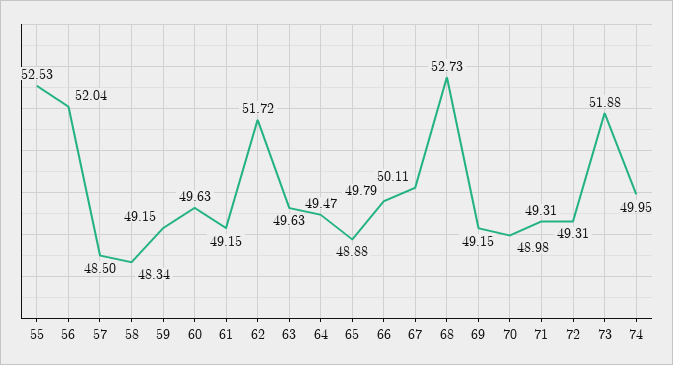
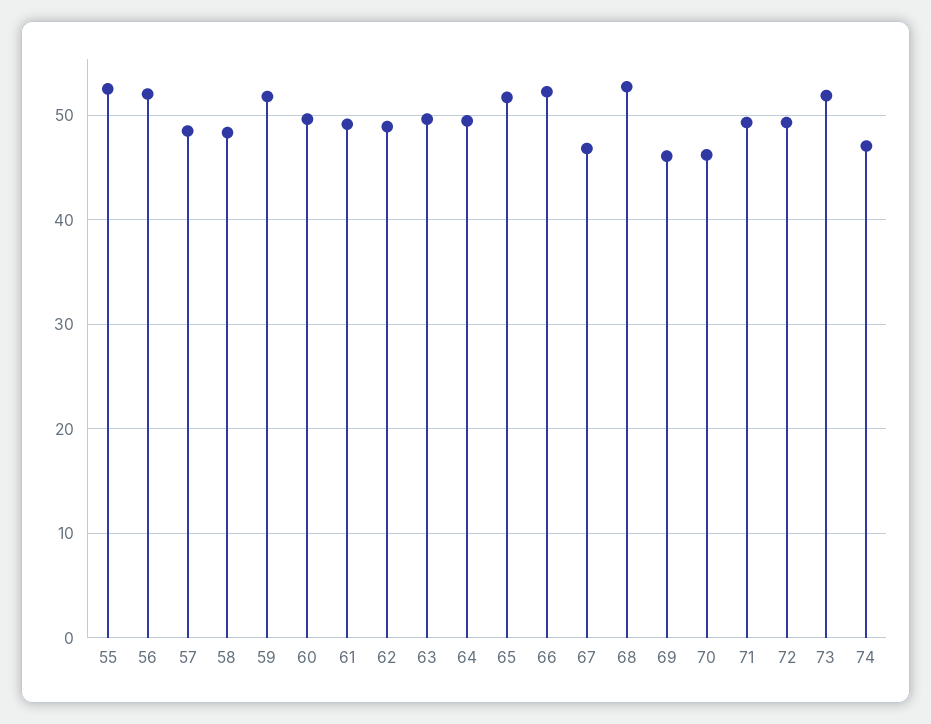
59: 49.15 -> 52
62: 51.72 -> 49
65: 48.88 -> 52
66: 49.79 -> 52
67: 50.11 -> 47
69: 49.15 -> 46
70: 48.98 -> 46
74: 49.95 -> 47

